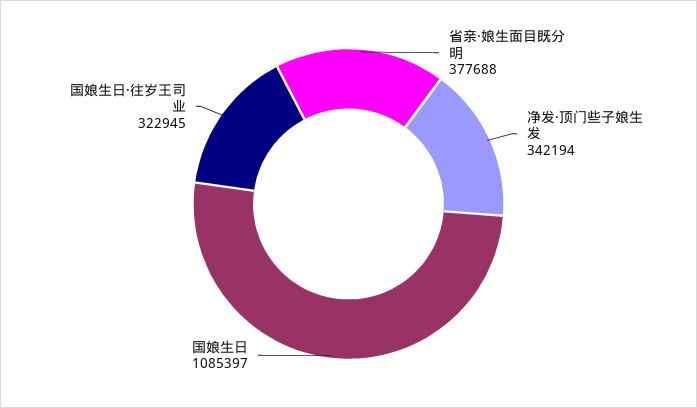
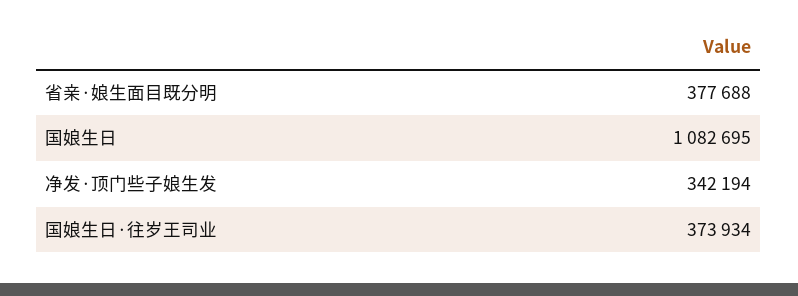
国娘生日: 1085397 -> 1082695
国娘生日·往岁王司业: 322945 -> 373934

